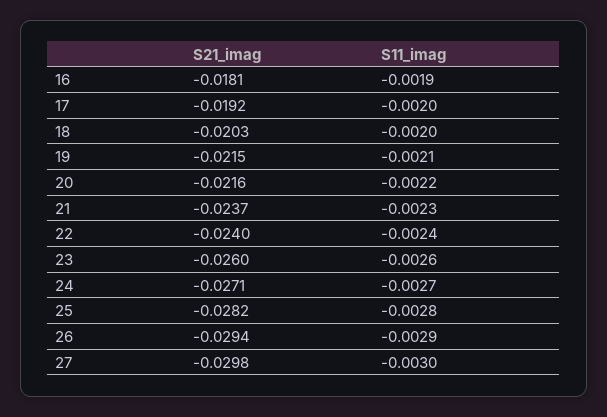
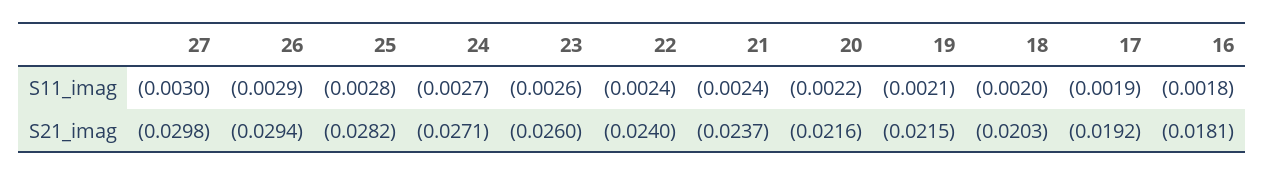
S11_imag, 16: -0.0019 -> -0.0018
S11_imag, 17: -0.002 -> -0.0019
S11_imag, 21: -0.0023 -> -0.0024

